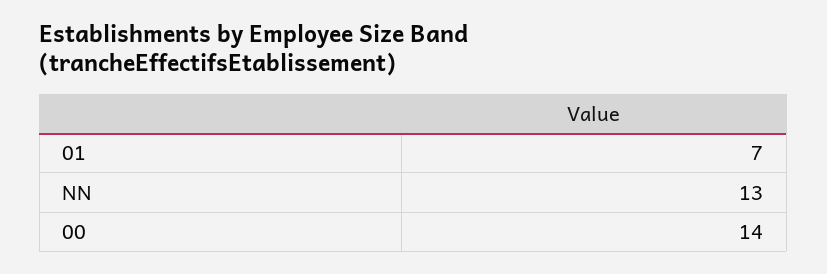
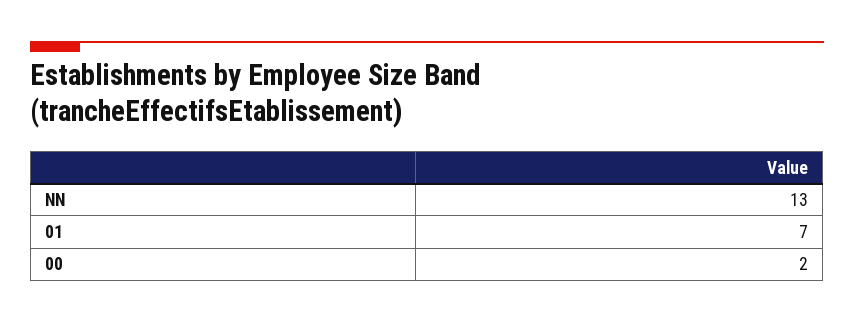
00: 14 -> 2

